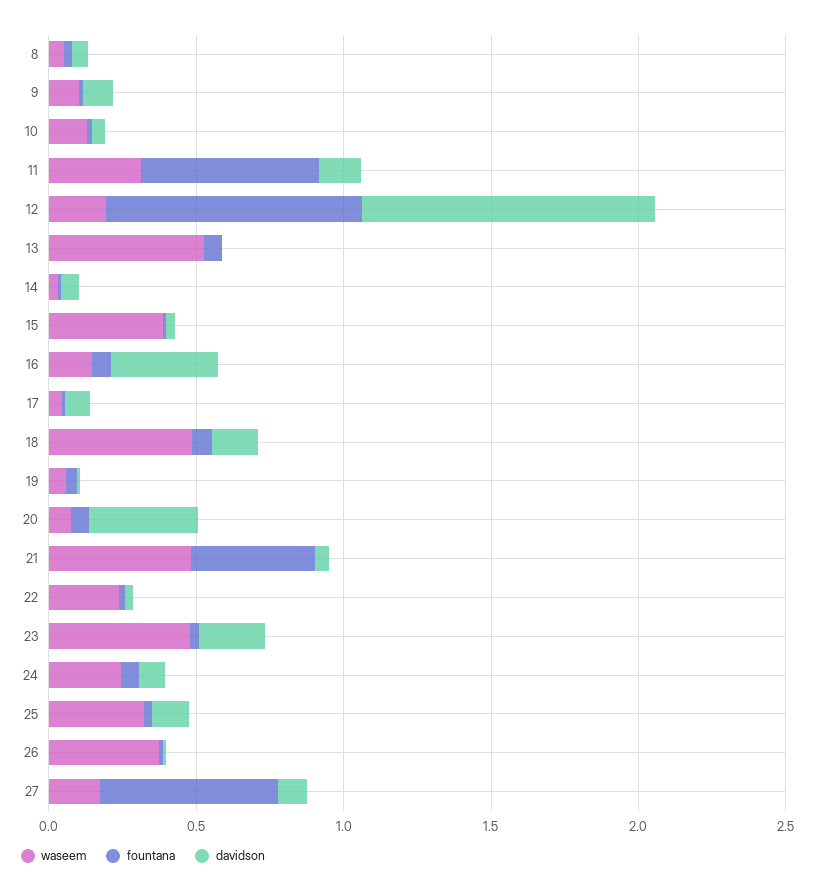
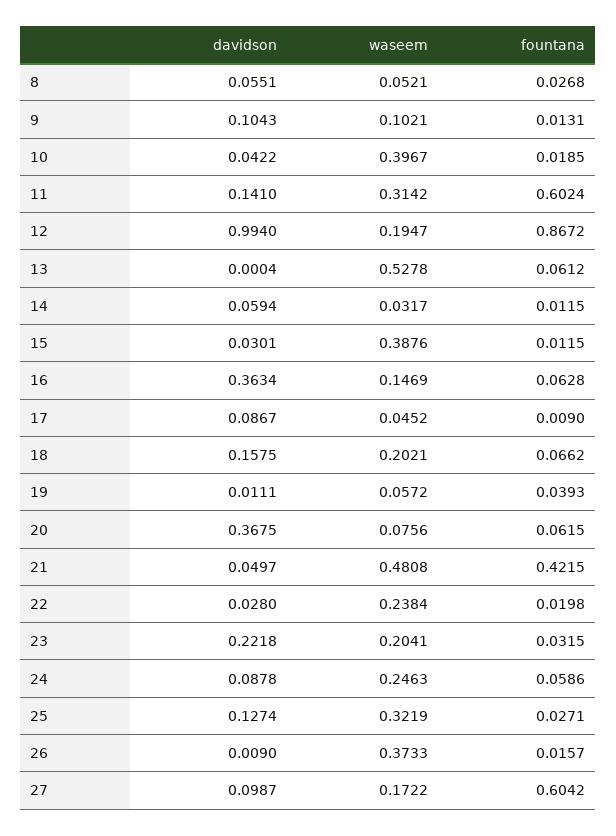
waseem, 10: 0.1 -> 0.3967
waseem, 18: 0.5 -> 0.2021
waseem, 23: 0.5 -> 0.2041

